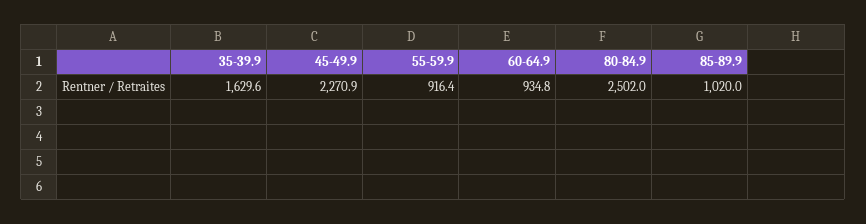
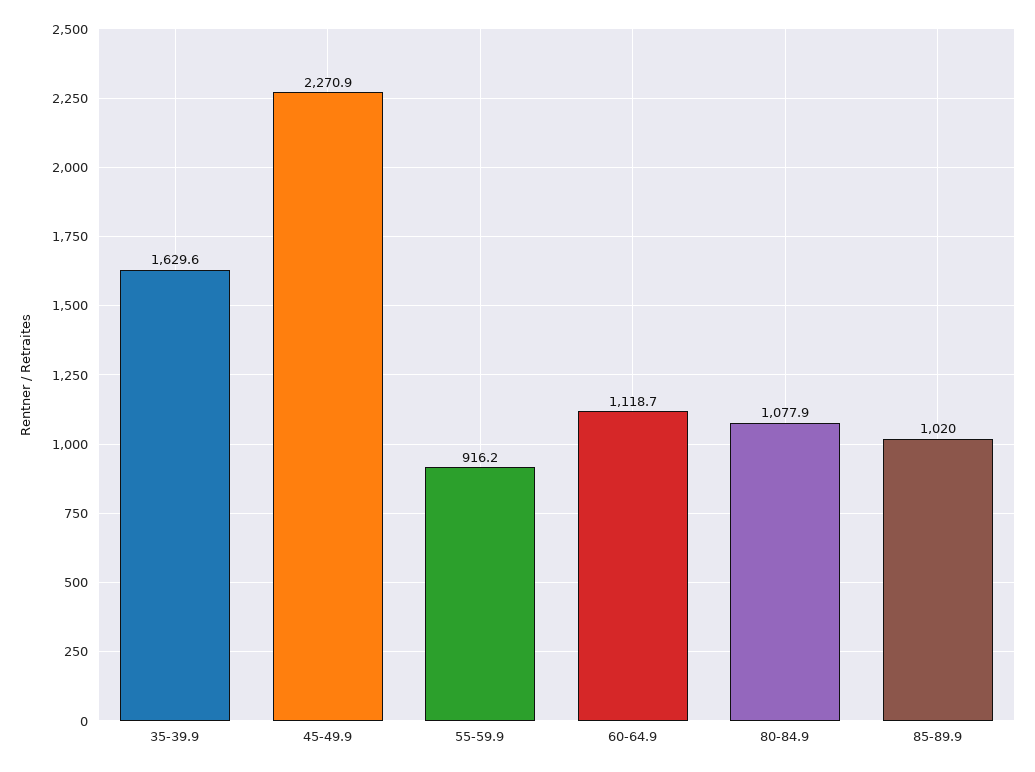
55-59.9: 916.4 -> 916.2
60-64.9: 934.8 -> 1118.7
80-84.9: 2502 -> 1077.9

